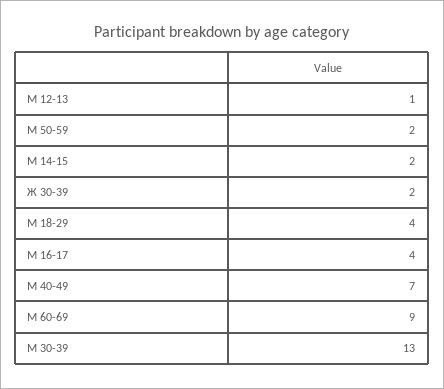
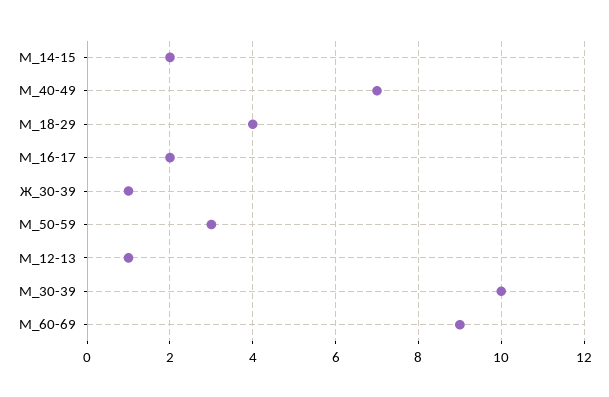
М 50-59: 2 -> 3
Ж 30-39: 2 -> 1
М 16-17: 4 -> 2
М 30-39: 13 -> 10

